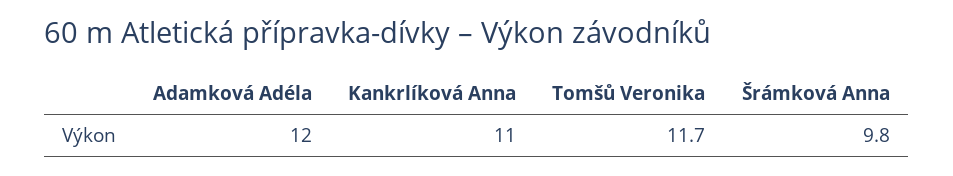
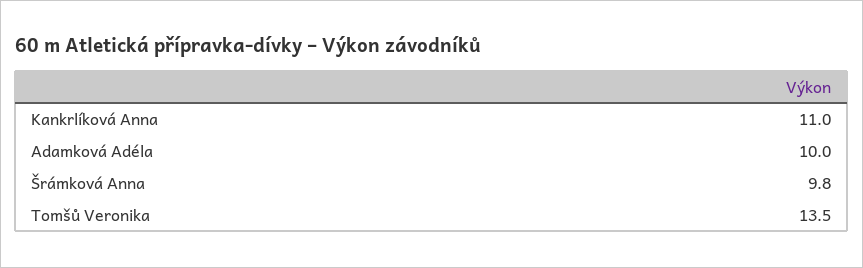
Adamková Adéla: 12 -> 10
Tomšů Veronika: 11.7 -> 13.5

